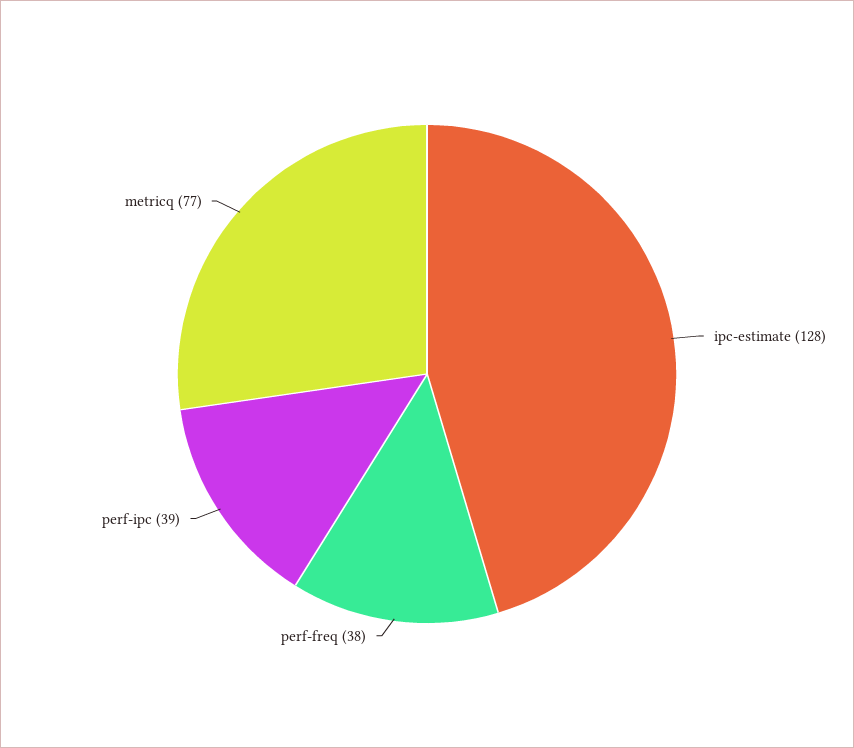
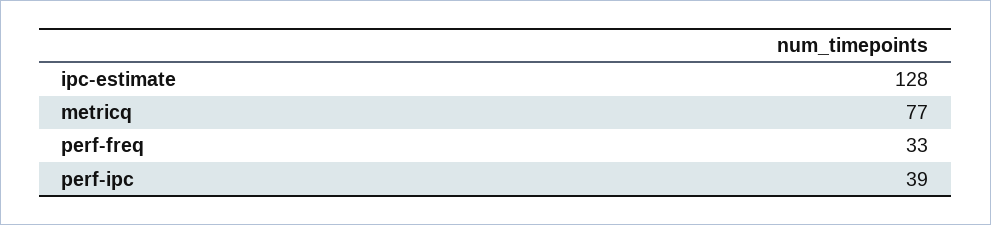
perf-freq: 38 -> 33

